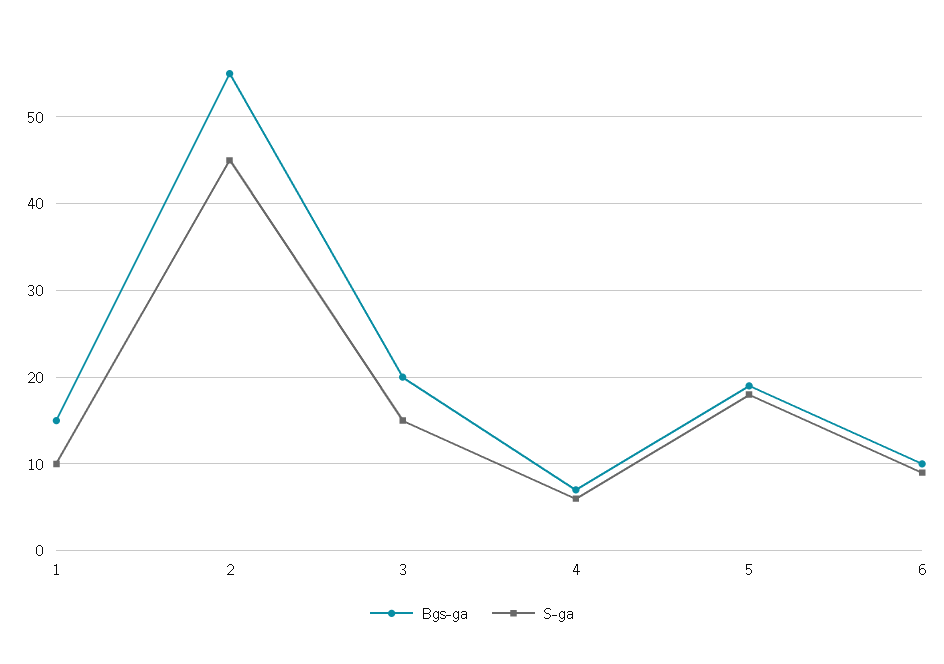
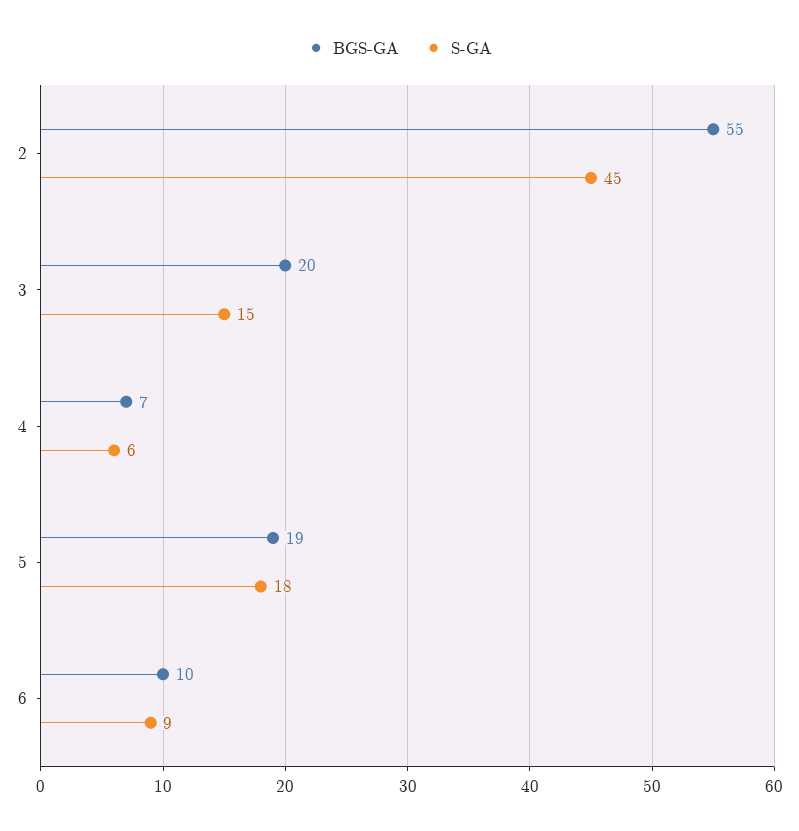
Bgs-ga, 1: 15 -> none
S-ga, 1: 10 -> none

